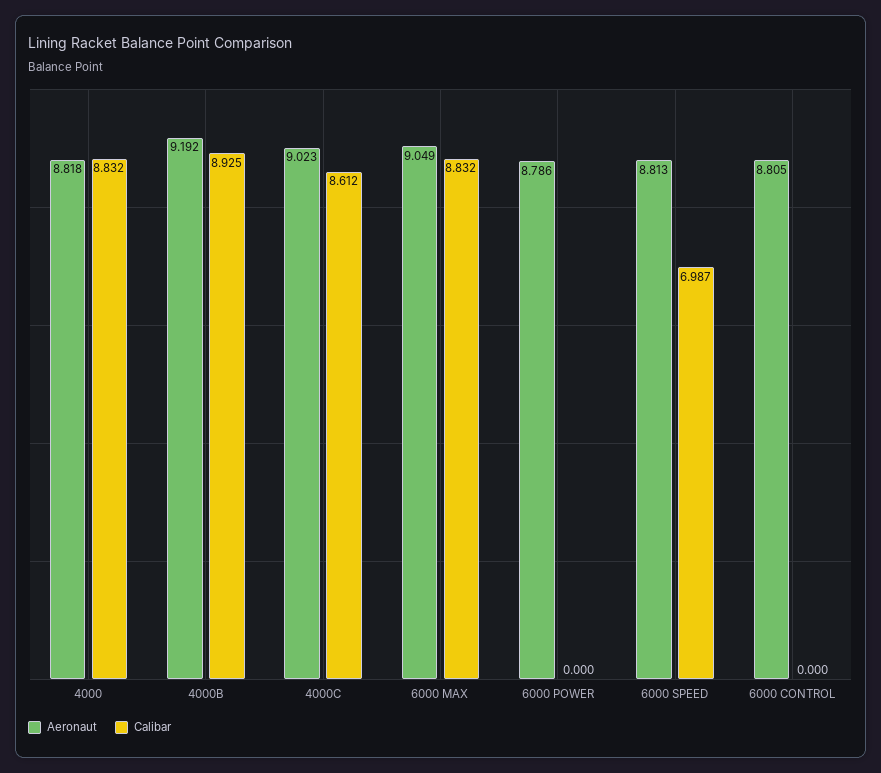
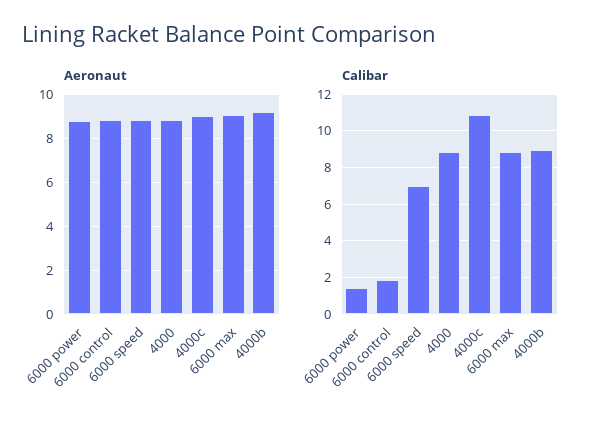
Calibar, 4000C: 8.612 -> 11
Calibar, 6000 POWER: 0 -> 1.5
Calibar, 6000 CONTROL: 0 -> 2

